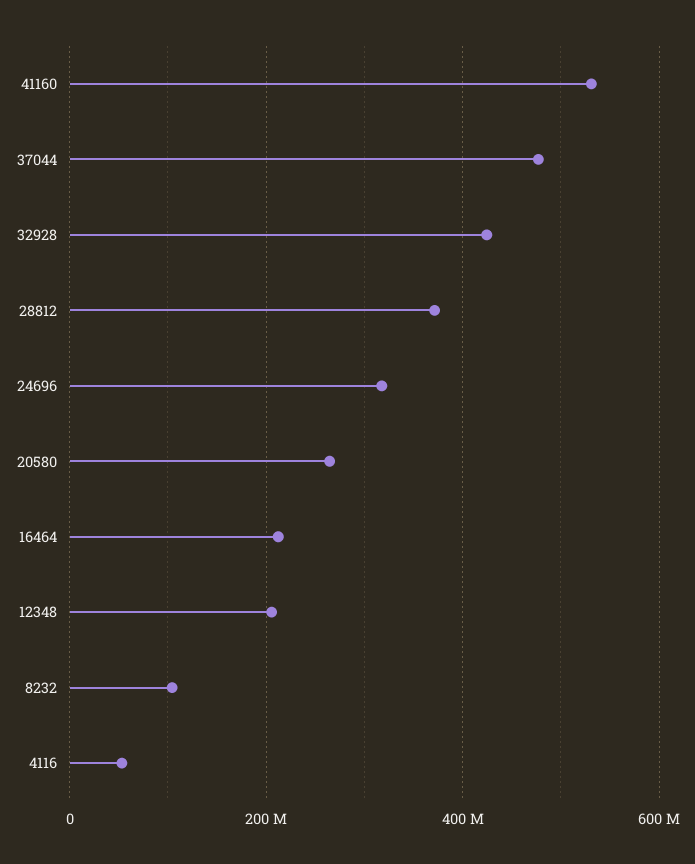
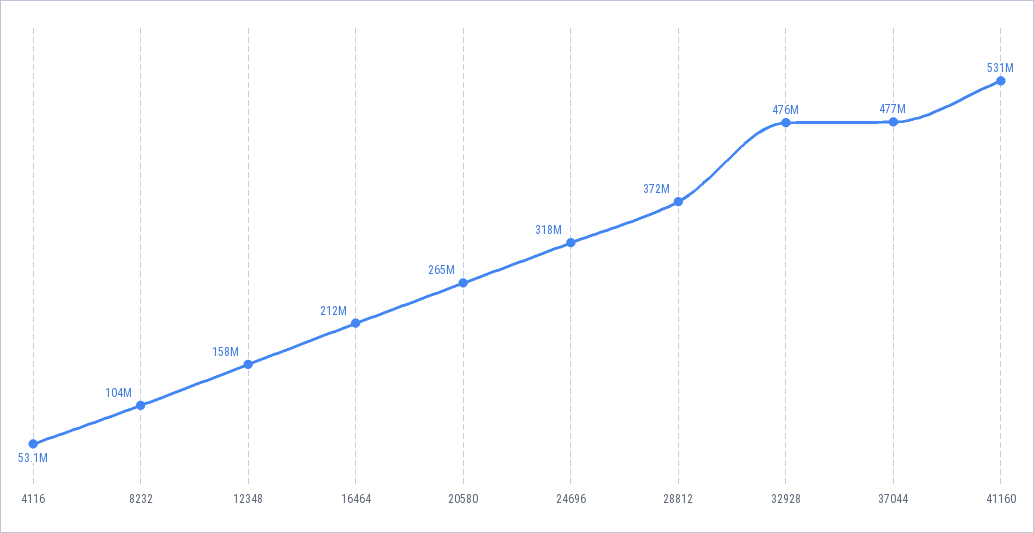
32928: 420000000 -> 476000000
12348: 200000000 -> 158000000

